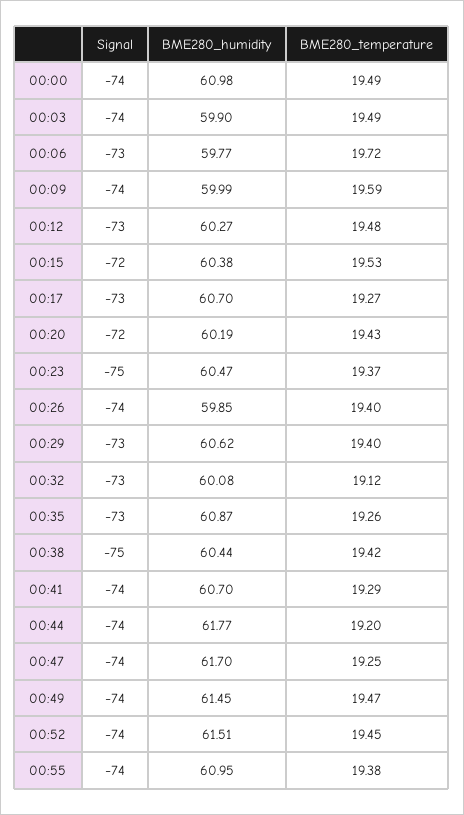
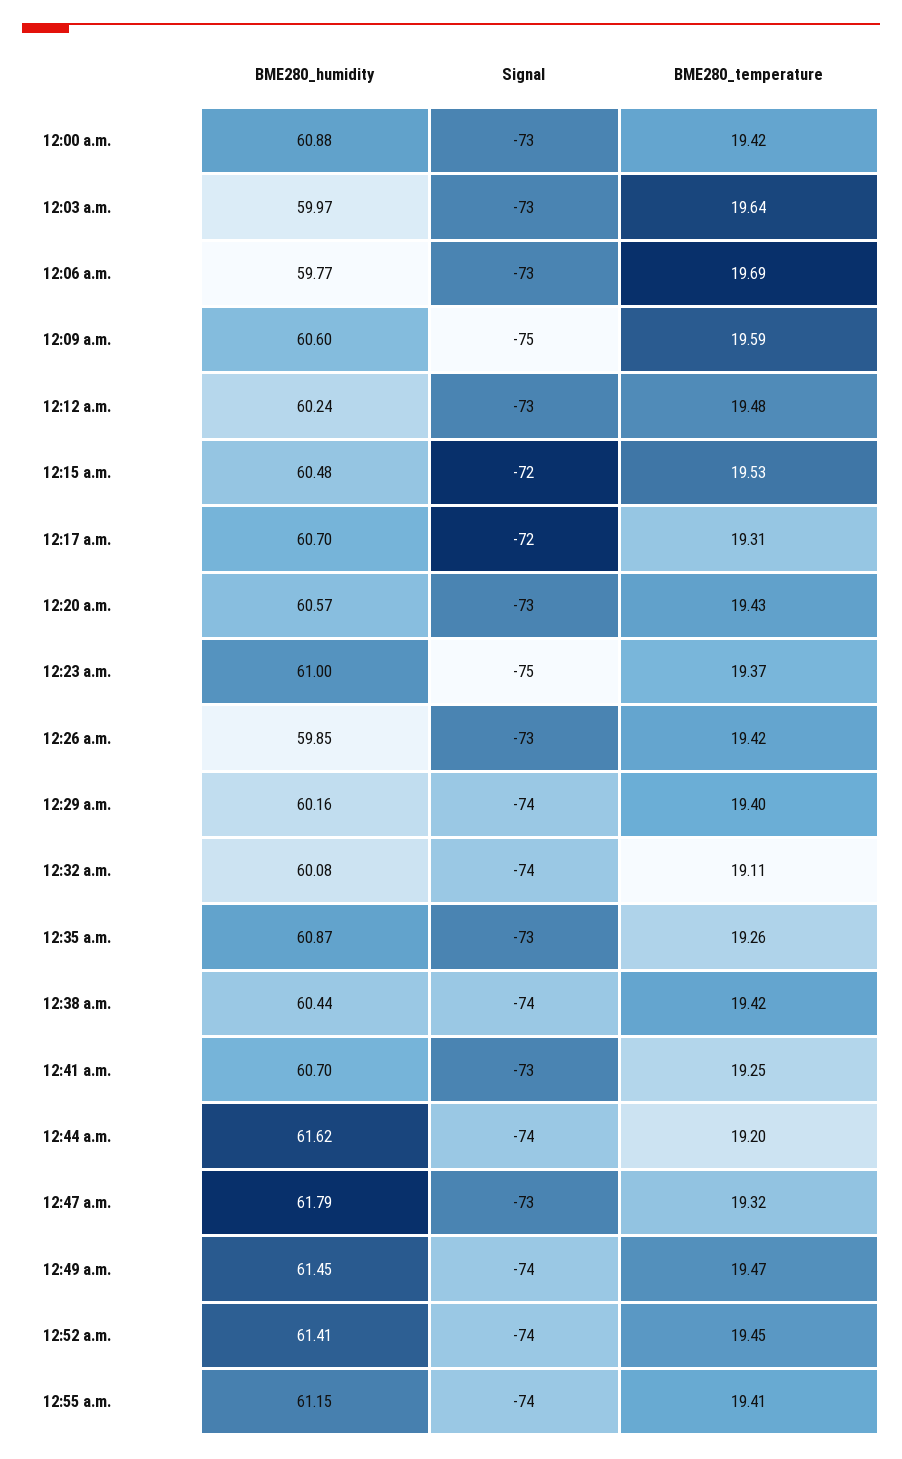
Signal, 00:00: -74 -> -73
BME280_humidity, 00:00: 60.98 -> 60.88
BME280_temperature, 00:00: 19.49 -> 19.42
Signal, 00:03: -74 -> -73
BME280_humidity, 00:03: 59.9 -> 59.97
BME280_temperature, 00:03: 19.49 -> 19.64
BME280_temperature, 00:06: 19.72 -> 19.69
Signal, 00:09: -74 -> -75
BME280_humidity, 00:09: 59.99 -> 60.6
BME280_humidity, 00:12: 60.27 -> 60.24
BME280_humidity, 00:15: 60.38 -> 60.48
Signal, 00:17: -73 -> -72
BME280_temperature, 00:17: 19.27 -> 19.31
Signal, 00:20: -72 -> -73
BME280_humidity, 00:20: 60.19 -> 60.57
BME280_humidity, 00:23: 60.47 -> 61
Signal, 00:26: -74 -> -73
BME280_temperature, 00:26: 19.4 -> 19.42
Signal, 00:29: -73 -> -74
BME280_humidity, 00:29: 60.62 -> 60.16
Signal, 00:32: -73 -> -74
BME280_temperature, 00:32: 19.12 -> 19.11
Signal, 00:38: -75 -> -74
Signal, 00:41: -74 -> -73
BME280_temperature, 00:41: 19.29 -> 19.25
BME280_humidity, 00:44: 61.77 -> 61.62
Signal, 00:47: -74 -> -73
BME280_humidity, 00:47: 61.7 -> 61.79
BME280_temperature, 00:47: 19.25 -> 19.32
BME280_humidity, 00:52: 61.51 -> 61.41
BME280_humidity, 00:55: 60.95 -> 61.15
BME280_temperature, 00:55: 19.38 -> 19.41

